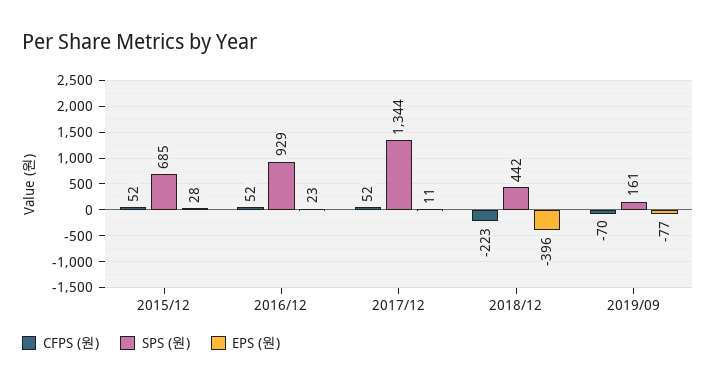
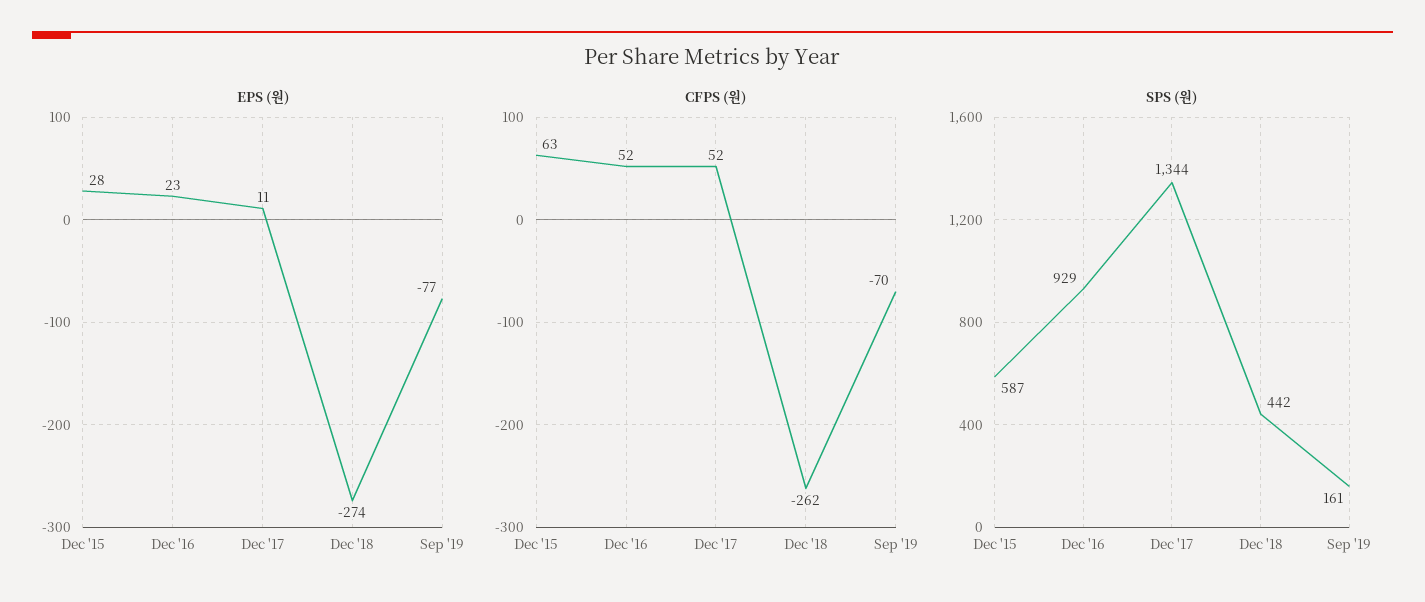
CFPS (원), 2015/12: 52 -> 63
SPS (원), 2015/12: 685 -> 587
CFPS (원), 2018/12: -223 -> -262
EPS (원), 2018/12: -396 -> -274

